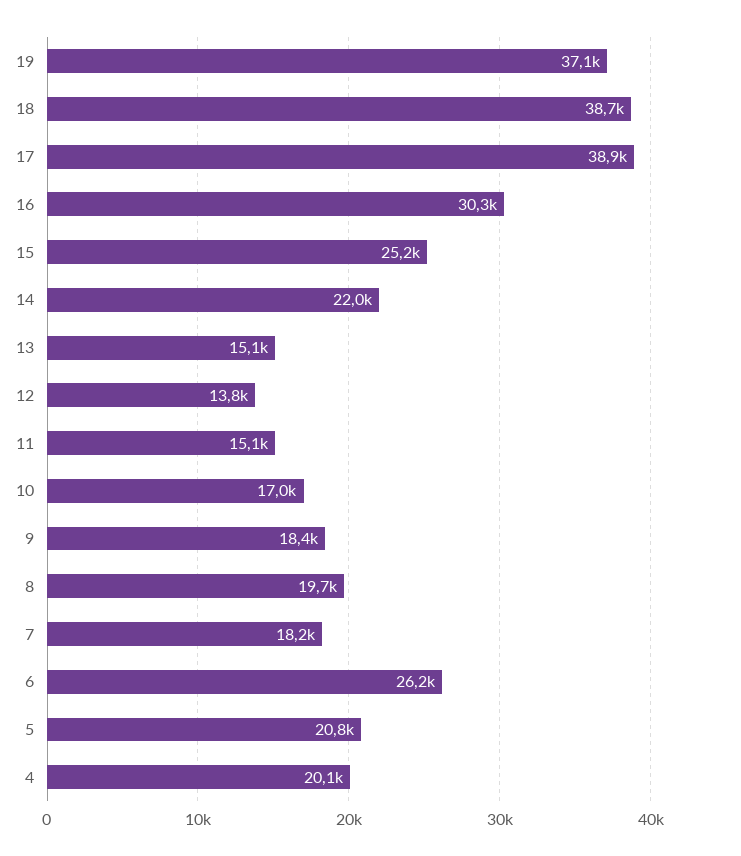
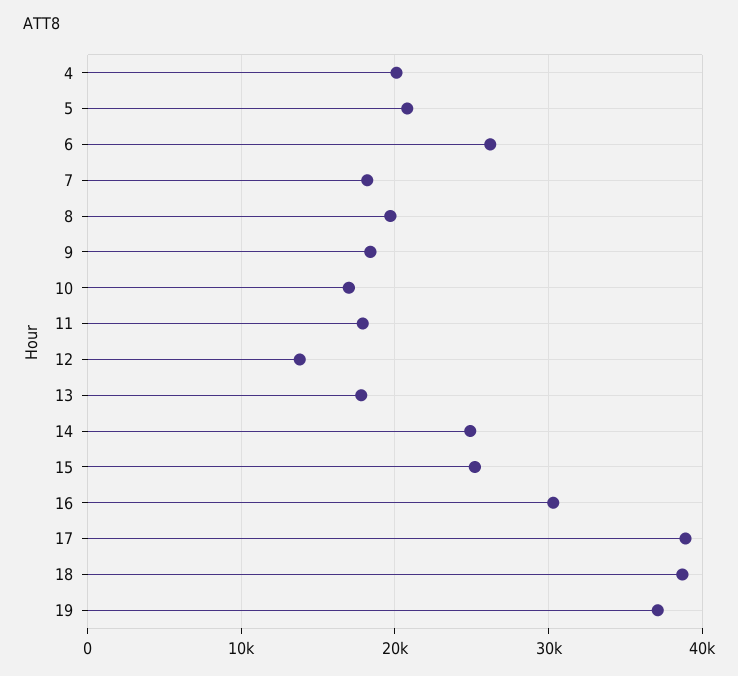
14: 22000 -> 25000
13: 15100 -> 18000
11: 15100 -> 18000

